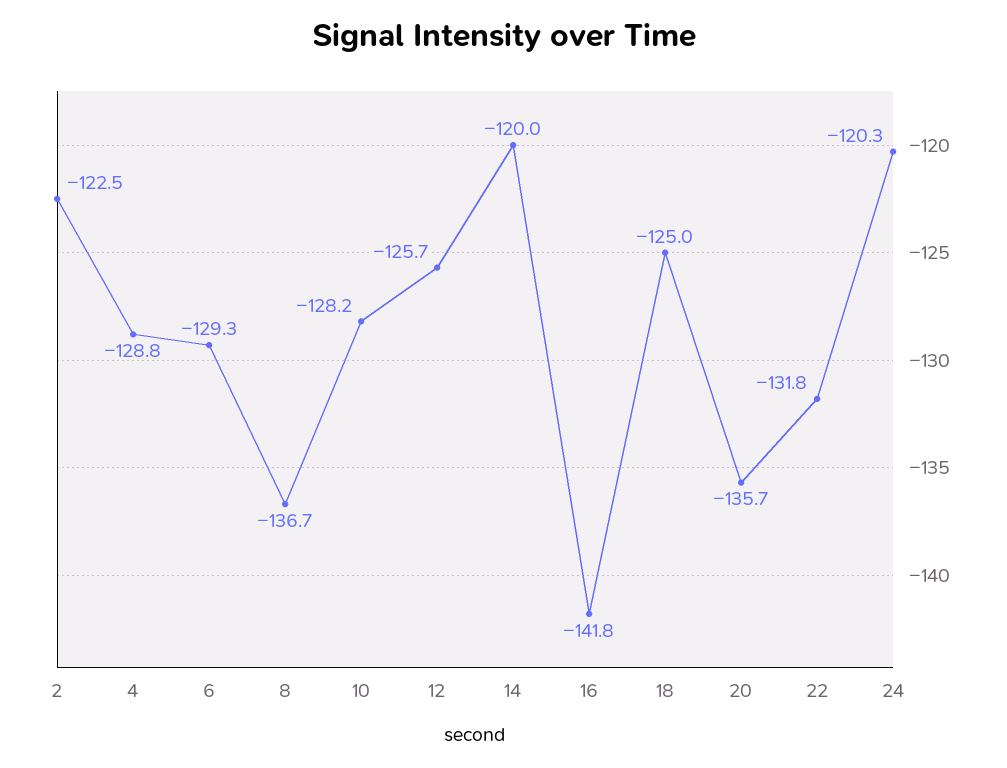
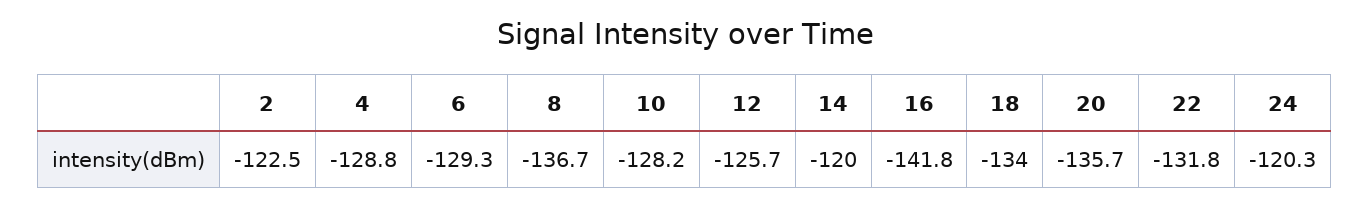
18: -125 -> -134

